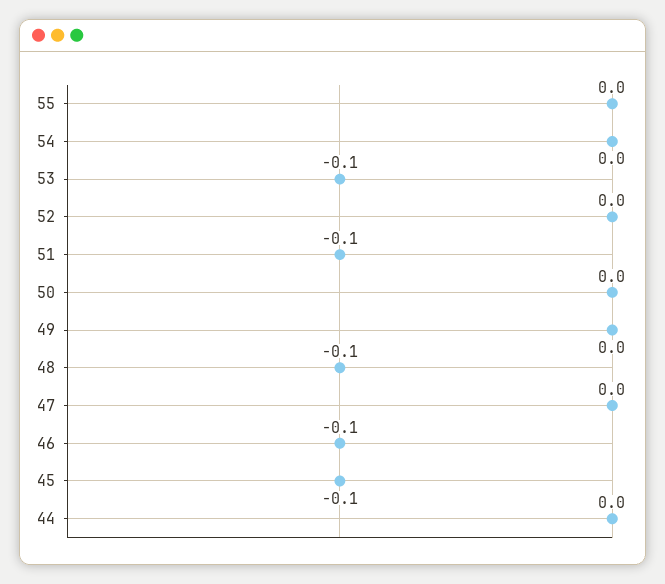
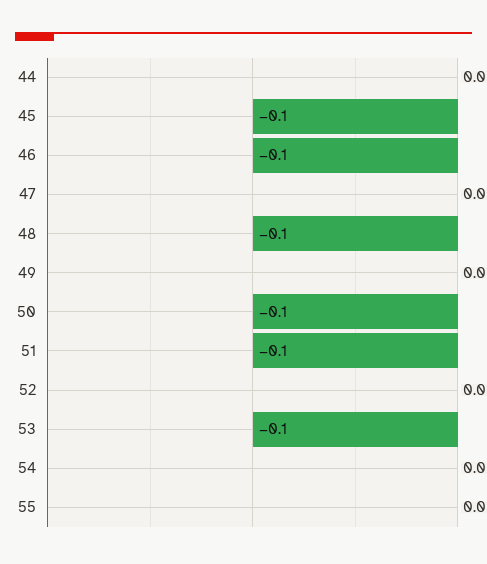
50: 0 -> -0.1

